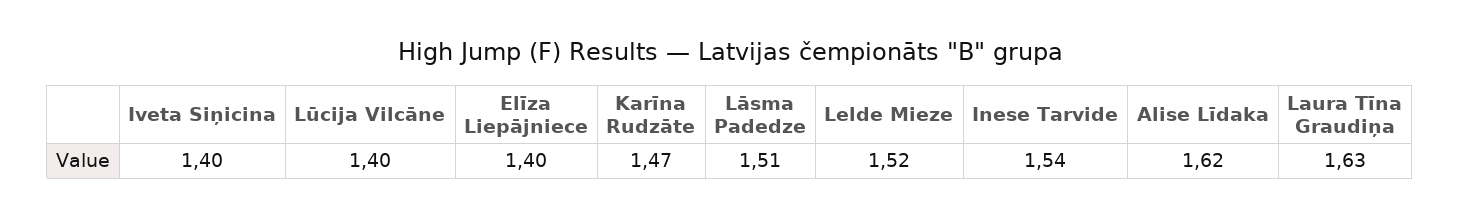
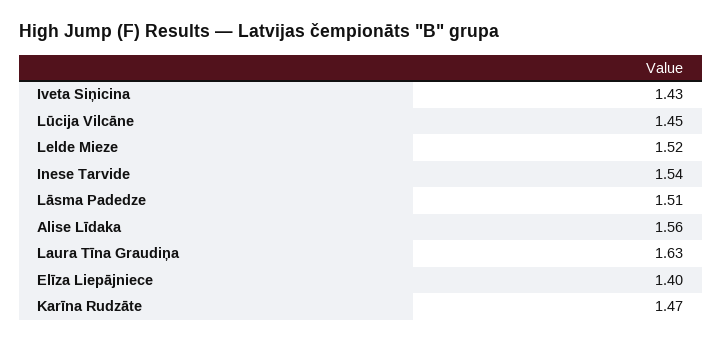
Iveta Siņicina: 1.4 -> 1.43
Lūcija Vilcāne: 1.4 -> 1.45
Alise Līdaka: 1.62 -> 1.56

